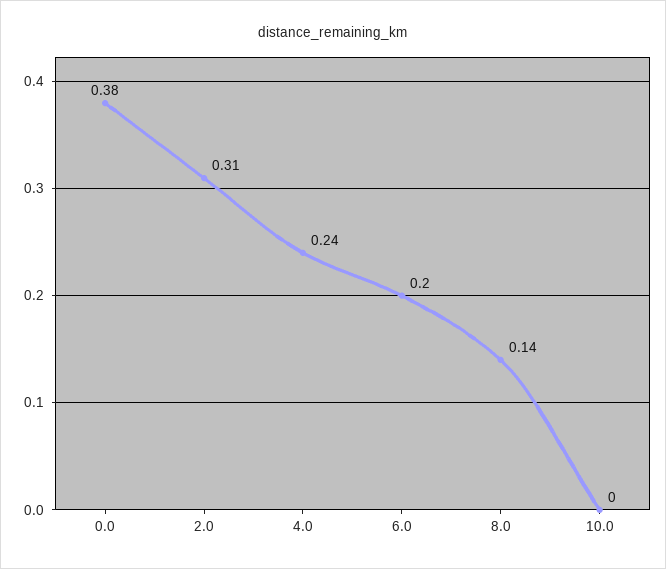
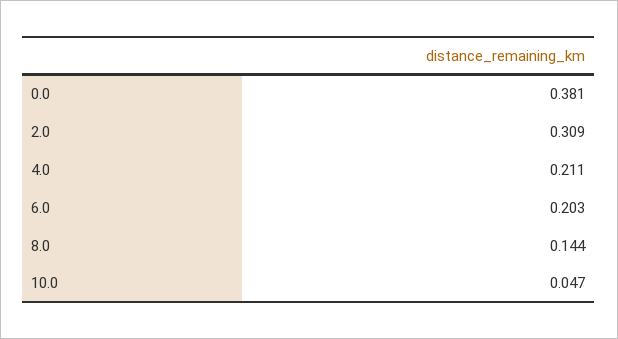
4.0: 0.24 -> 0.211
10.0: 0 -> 0.047

